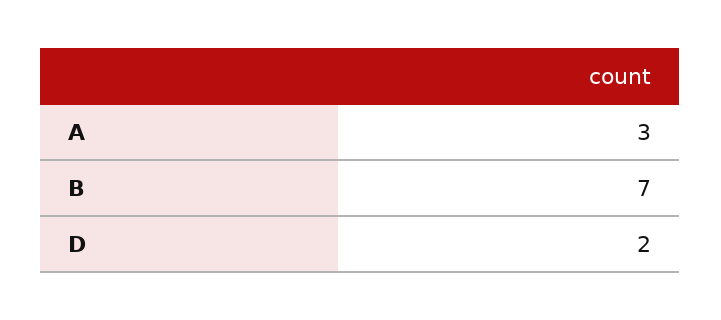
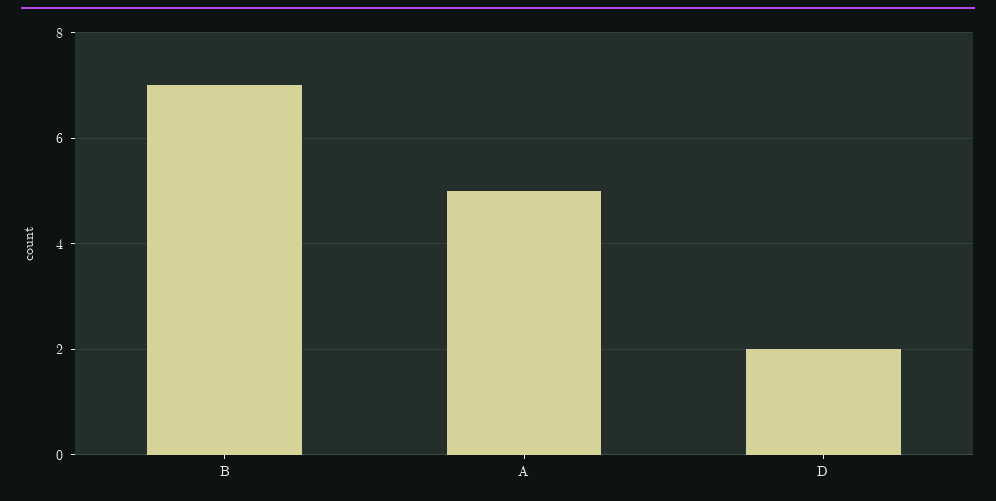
A: 3 -> 5

